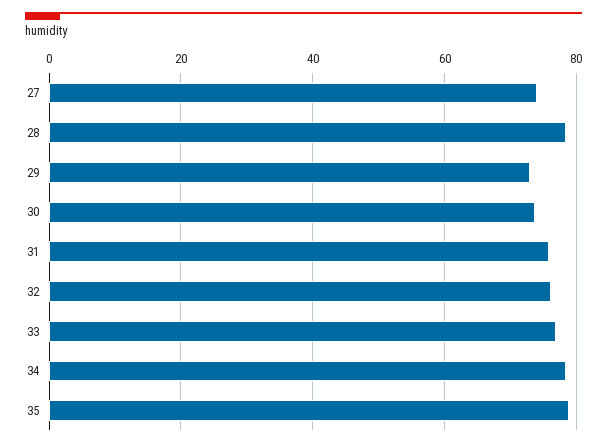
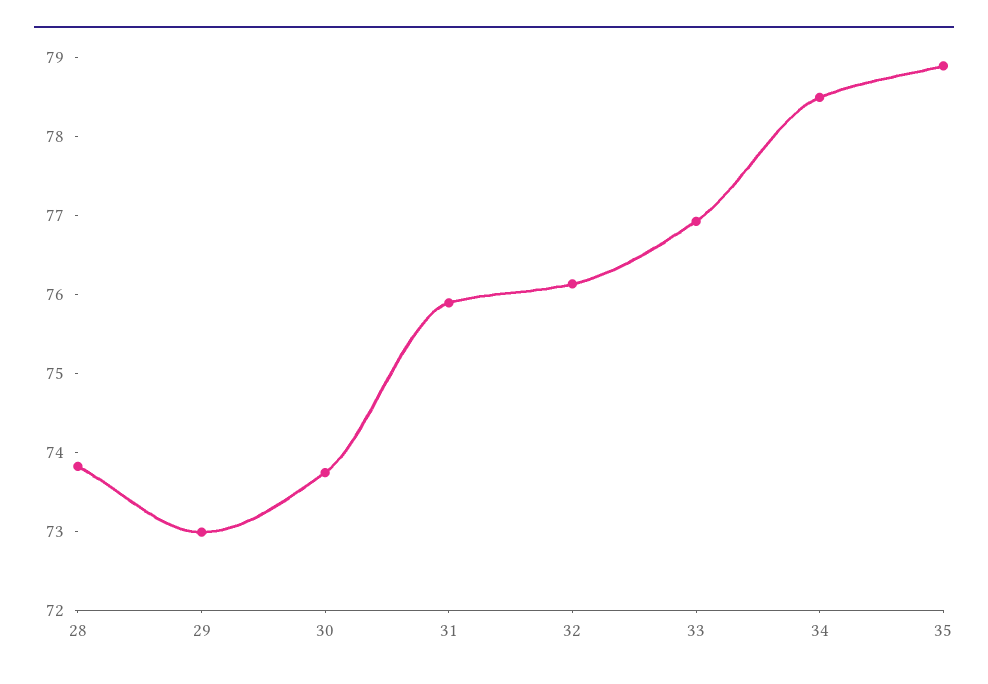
27: 74 -> none
28: 78 -> 73.8

